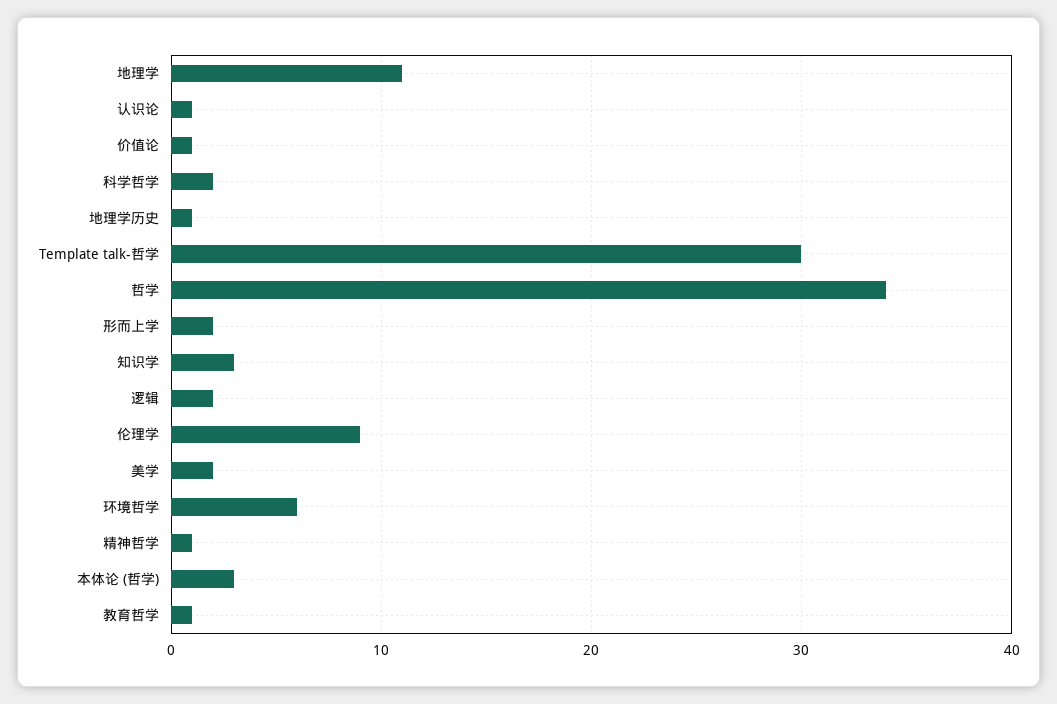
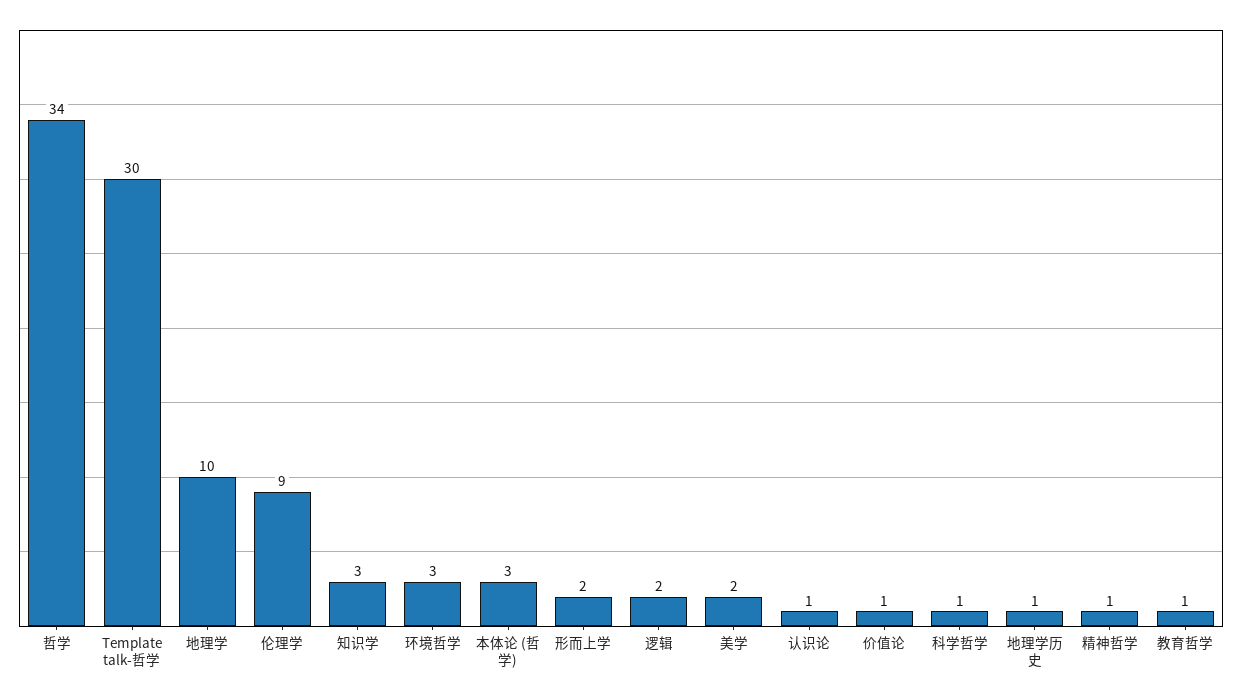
地理学: 11 -> 10
科学哲学: 2 -> 1
环境哲学: 6 -> 3

